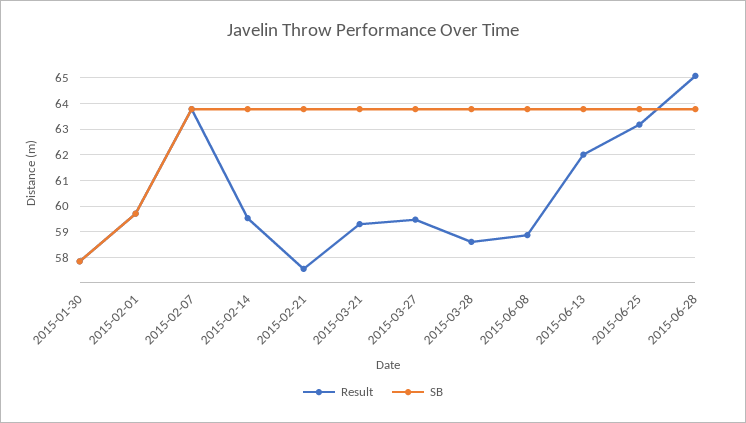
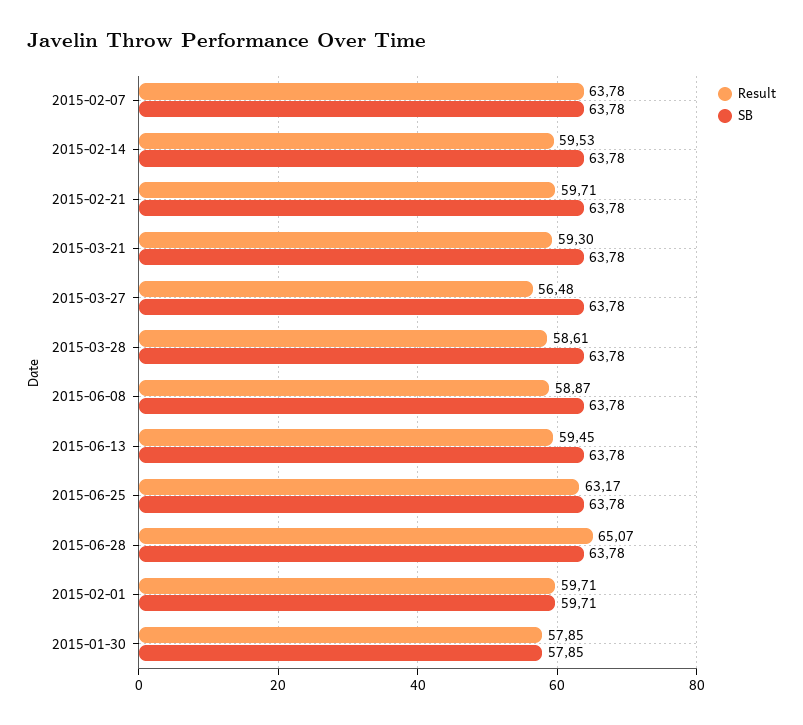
Result, 2015-02-21: 57.5 -> 59.71
Result, 2015-03-27: 59.5 -> 56.48
Result, 2015-06-13: 62 -> 59.45

